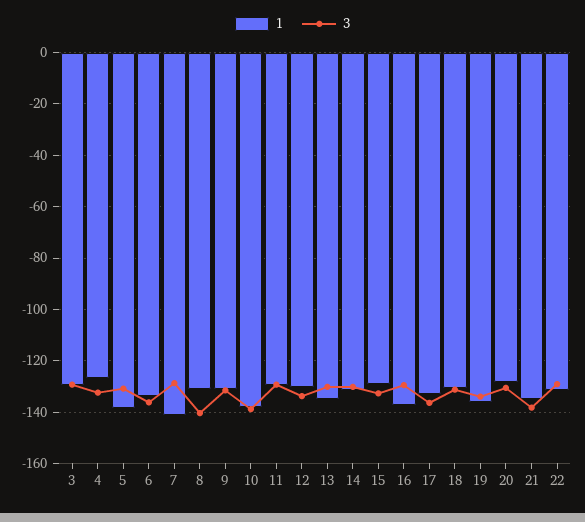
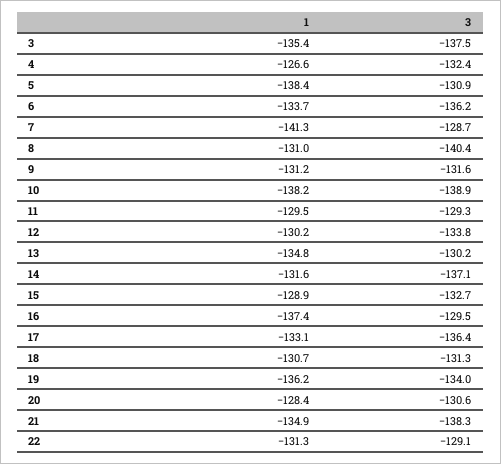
1, 3: -130 -> -135.4
3, 3: -130 -> -137.5
3, 14: -130 -> -137.1

